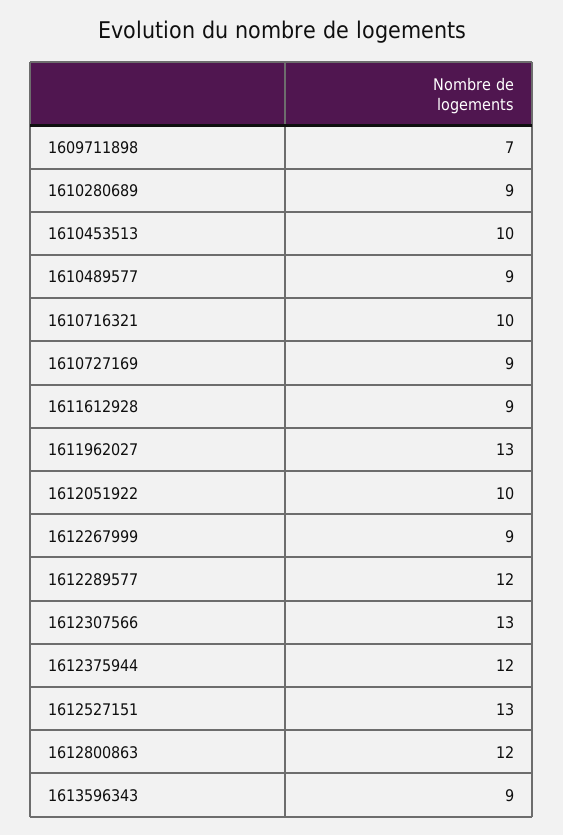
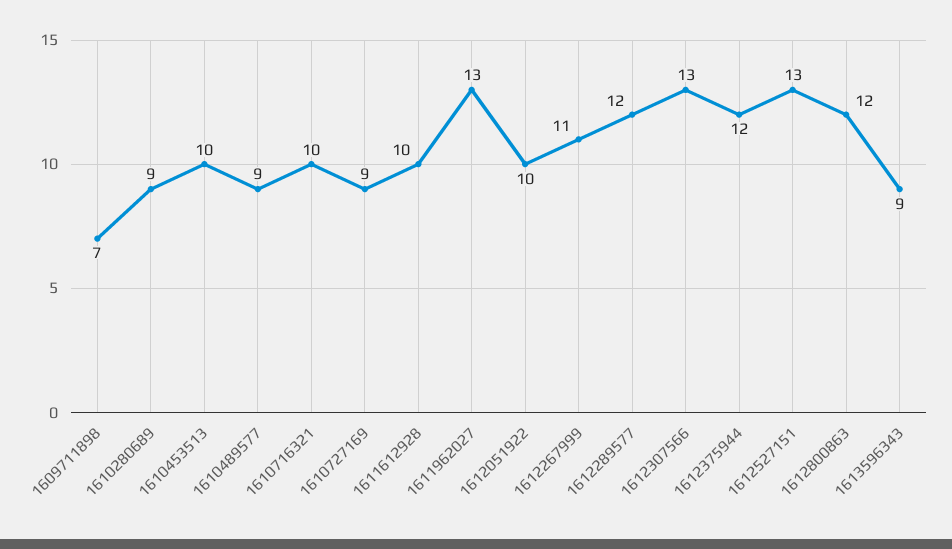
1611612928: 9 -> 10
1612267999: 9 -> 11

